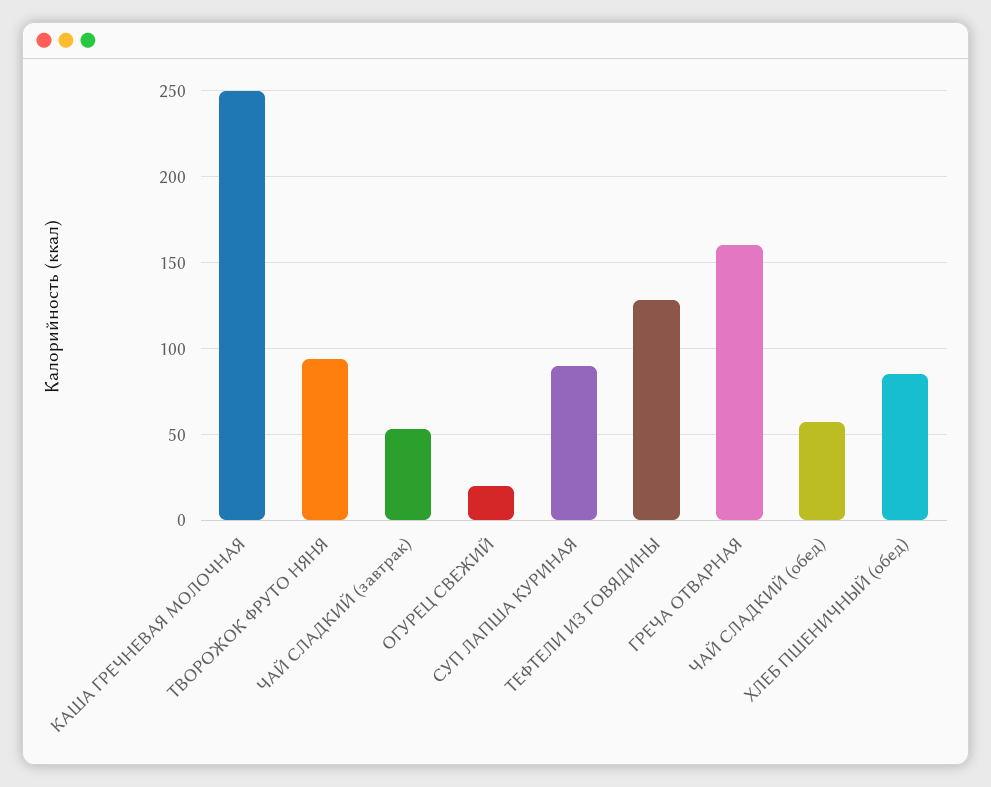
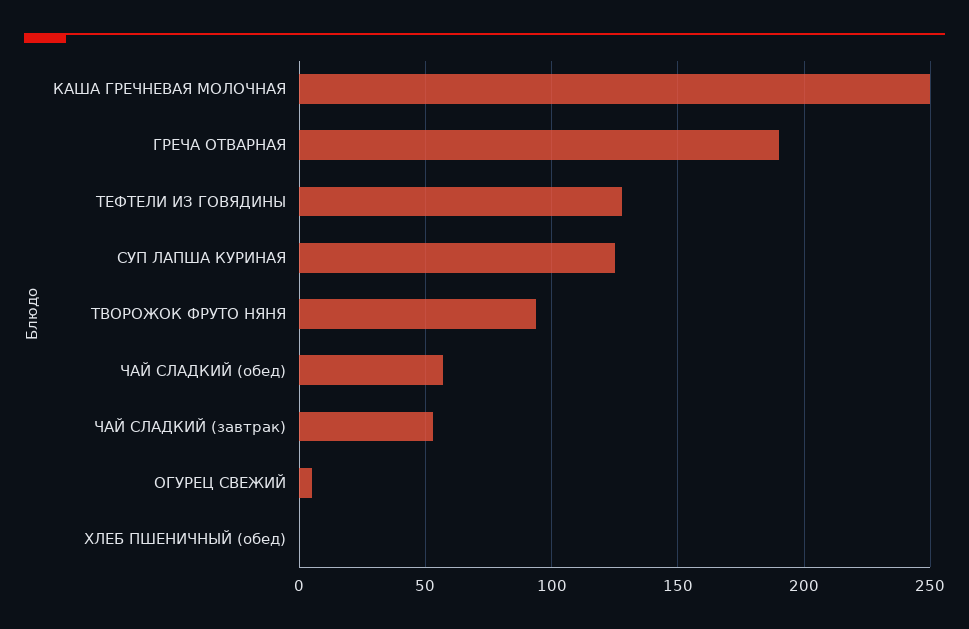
ОГУРЕЦ СВЕЖИЙ: 20 -> 5
СУП ЛАПША КУРИНАЯ: 90 -> 125
ГРЕЧА ОТВАРНАЯ: 160 -> 190
ХЛЕБ ПШЕНИЧНЫЙ (обед): 85 -> 0

